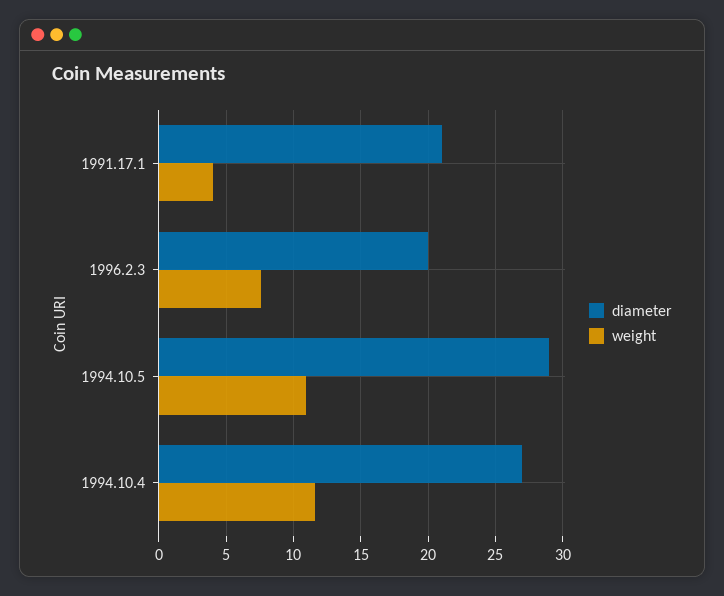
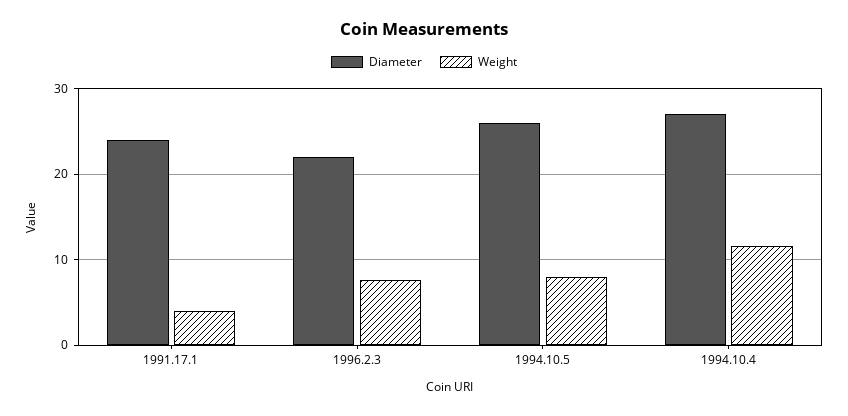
diameter, 1991.17.1: 21 -> 24
diameter, 1996.2.3: 20 -> 22
diameter, 1994.10.5: 29 -> 26
weight, 1994.10.5: 11 -> 8

